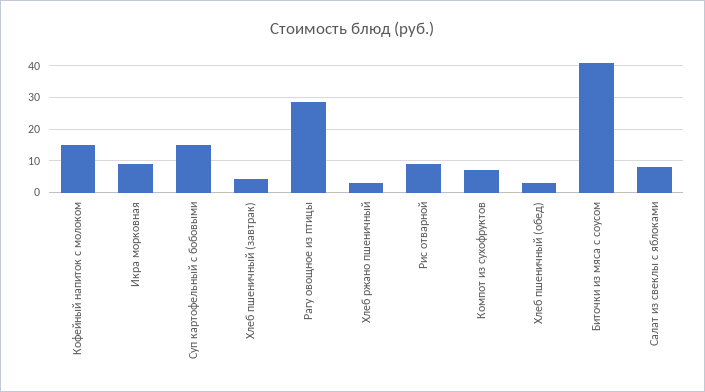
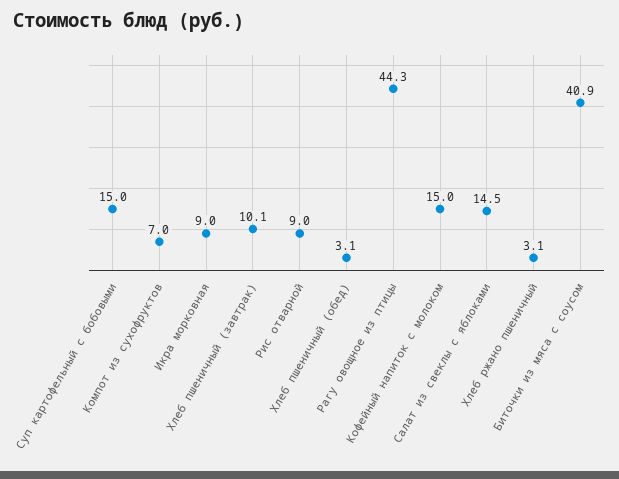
Хлеб пшеничный (завтрак): 4 -> 10.1
Рагу овощное из птицы: 28 -> 44.3
Салат из свеклы с яблоками: 8 -> 14.5

